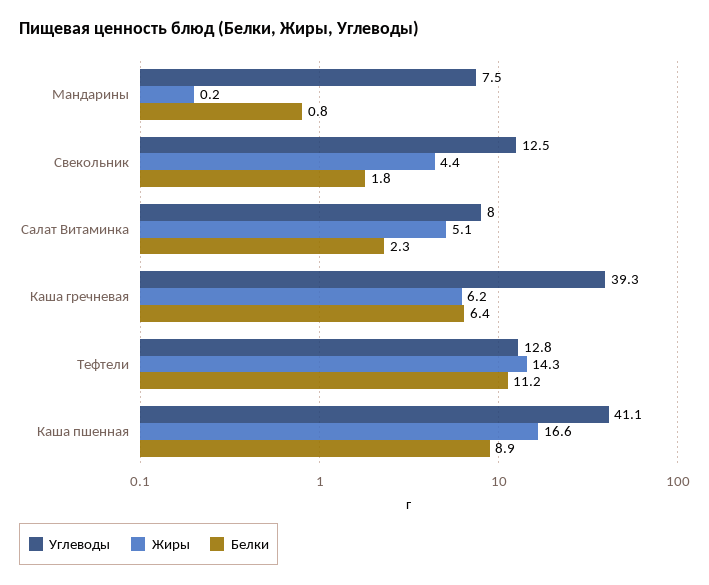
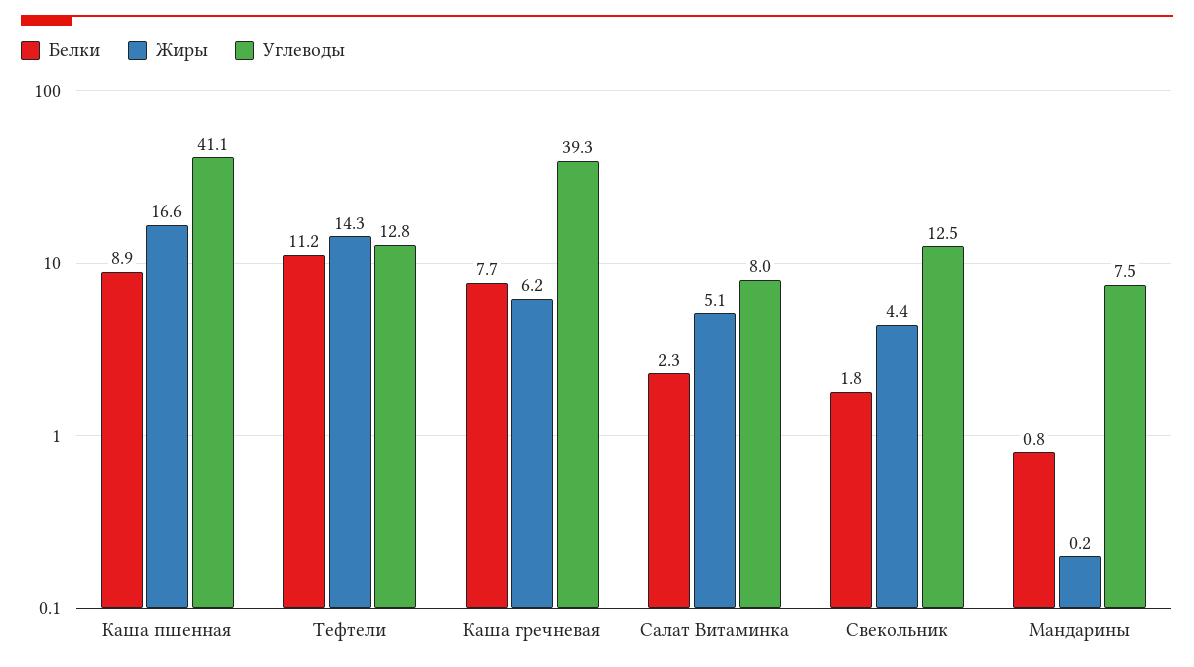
Белки, Каша гречневая: 6.4 -> 7.7

